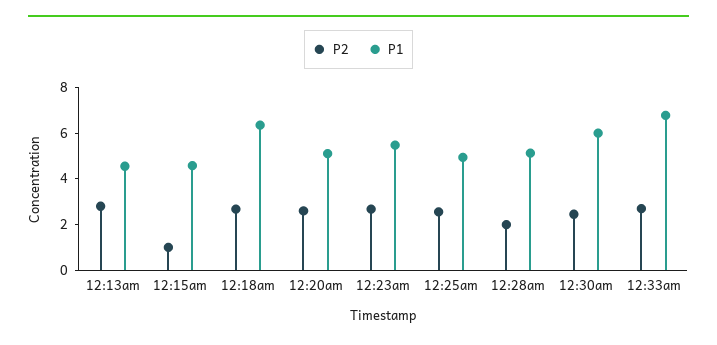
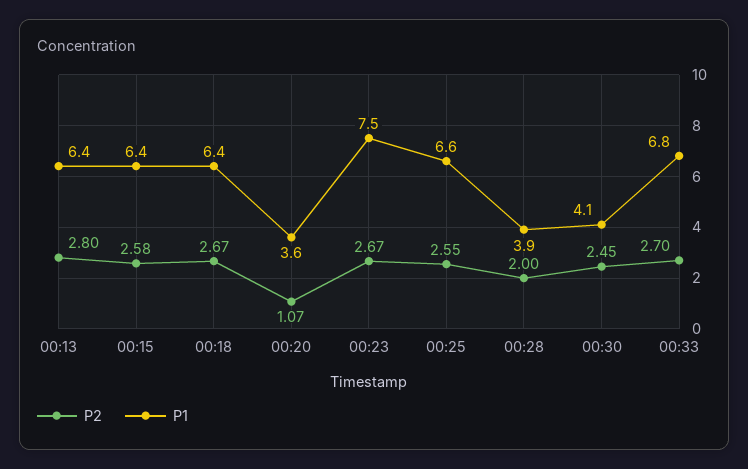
P1, 12:13am: 4.5 -> 6.4
P2, 12:15am: 1 -> 2.58
P1, 12:15am: 4.5 -> 6.4
P2, 12:20am: 2.5 -> 1.07
P1, 12:20am: 5 -> 3.6
P1, 12:23am: 5.5 -> 7.5
P1, 12:25am: 5 -> 6.6
P1, 12:28am: 5 -> 3.9
P1, 12:30am: 6 -> 4.1

